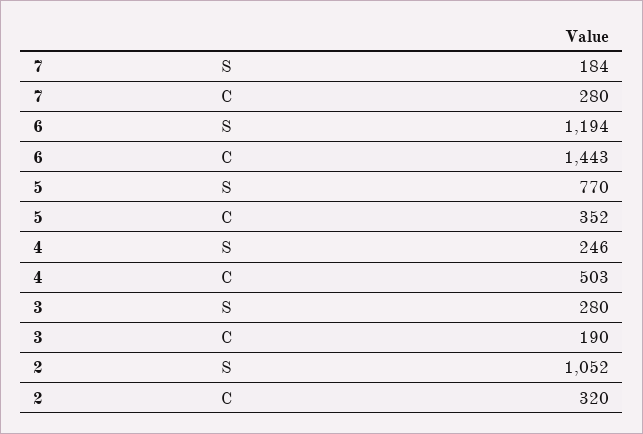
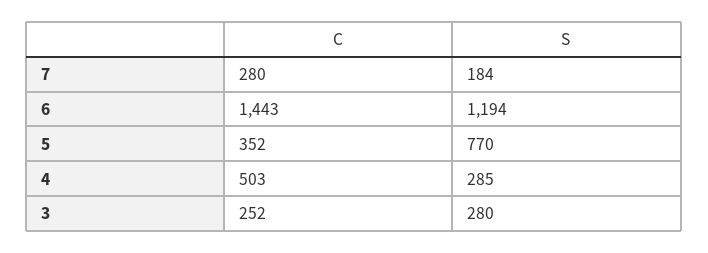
4, S: 246 -> 285
3, C: 190 -> 252
2, S: 1052 -> none
2, C: 320 -> none

